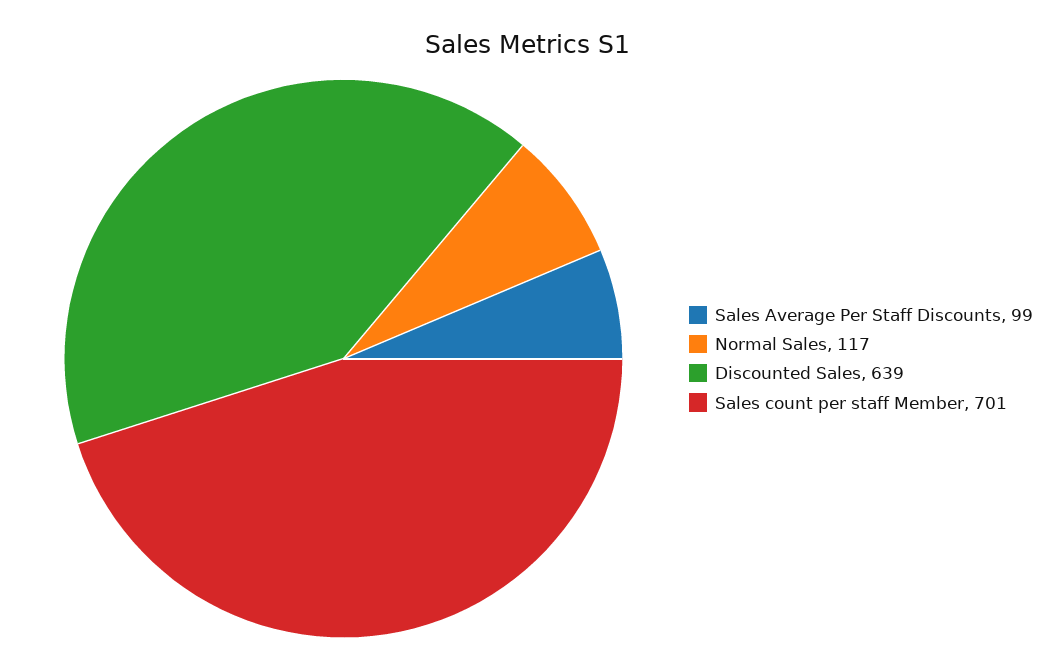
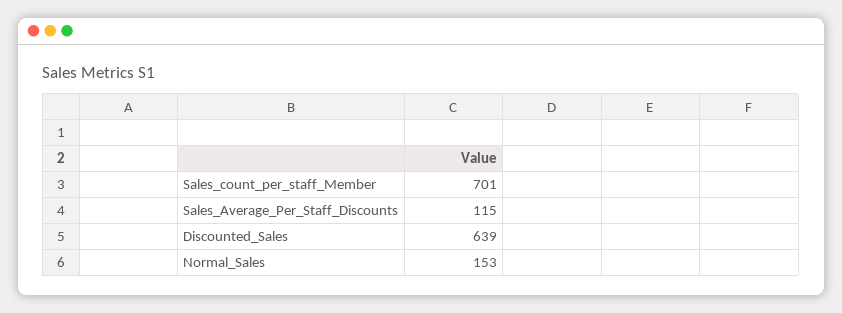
Sales Average Per Staff Discounts: 99 -> 115
Normal Sales: 117 -> 153

